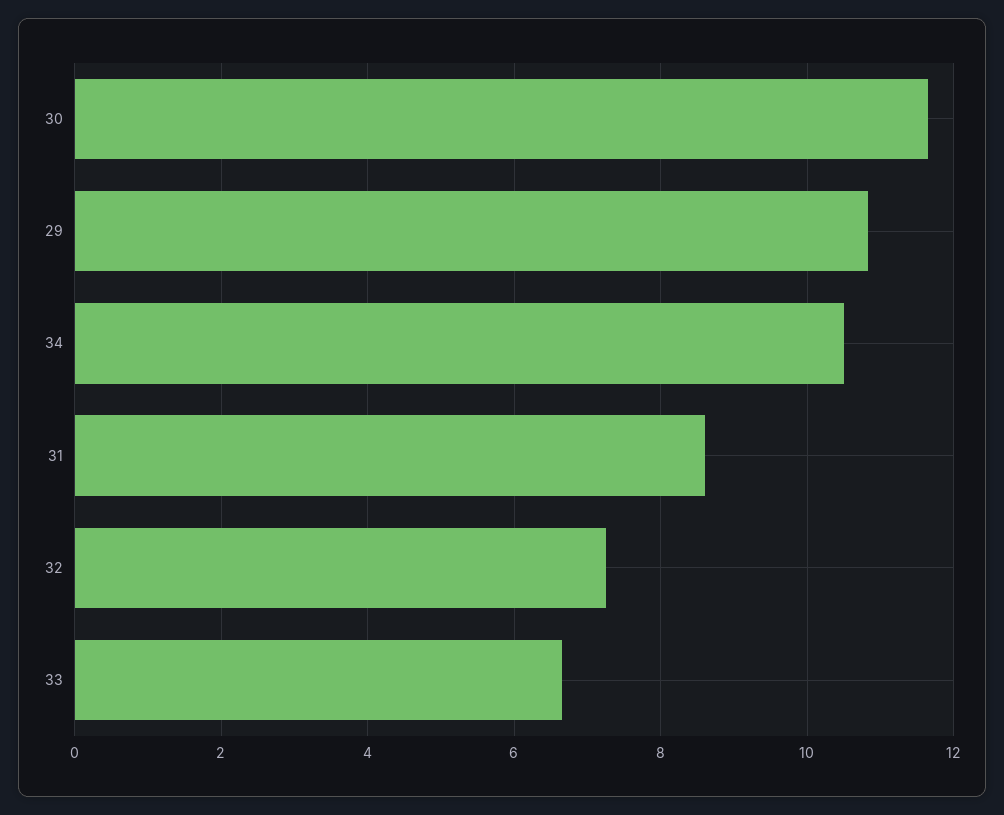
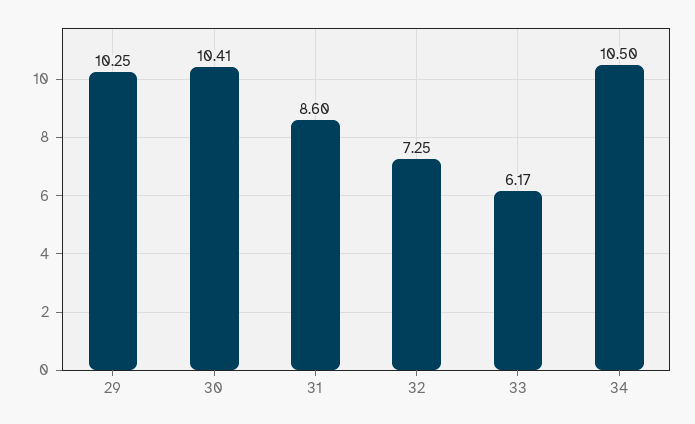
30: 11.6 -> 10.41
29: 10.8 -> 10.25
33: 6.6 -> 6.17

